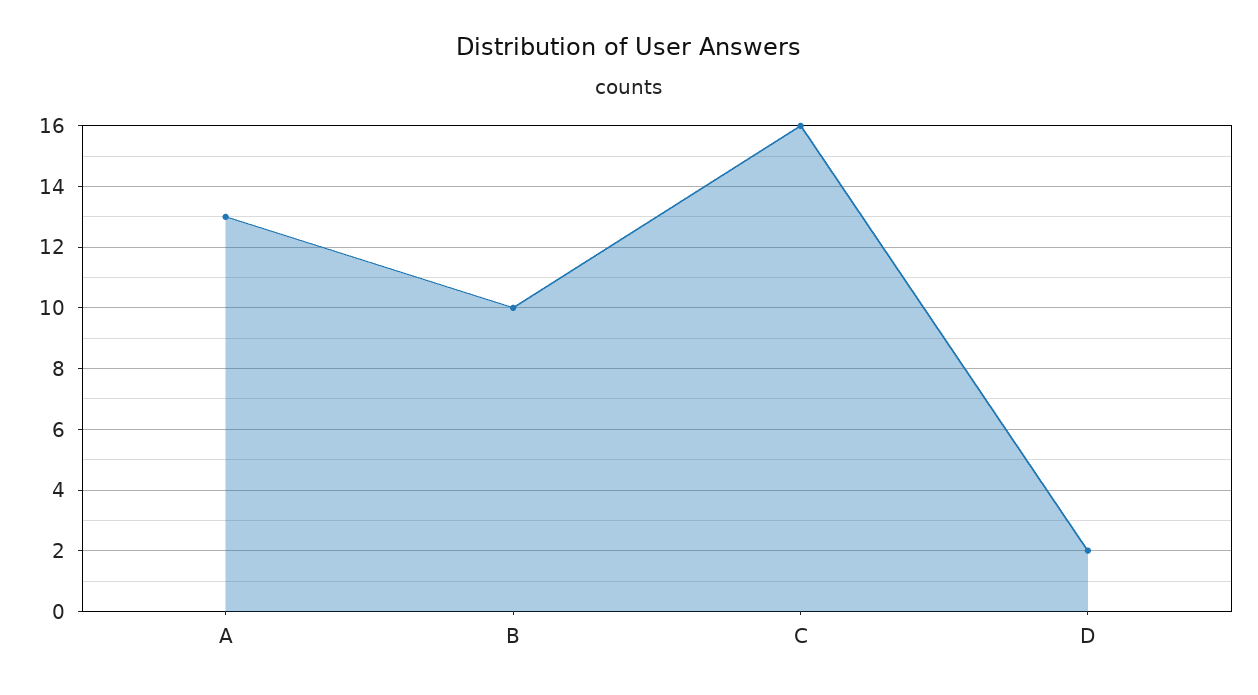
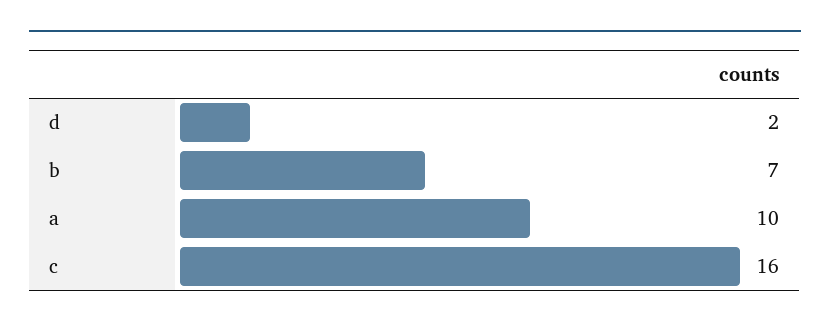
A: 13 -> 10
B: 10 -> 7

